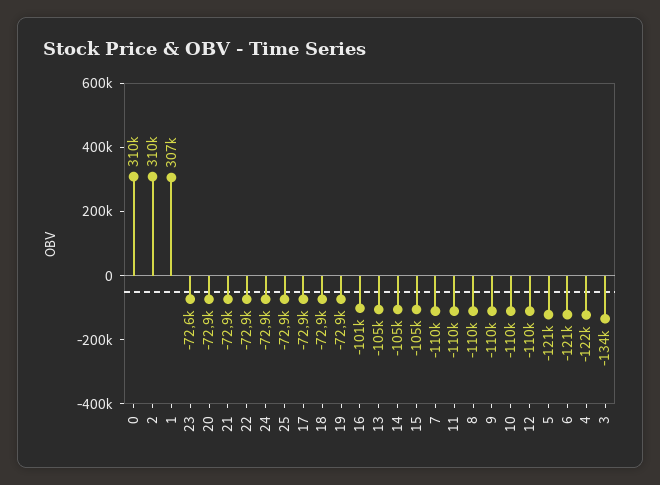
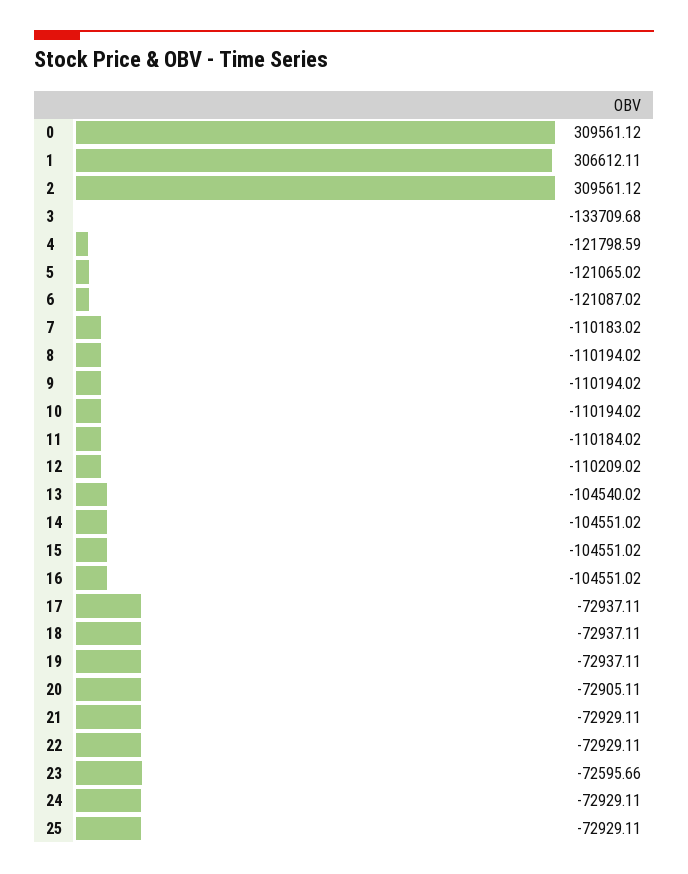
16: -101000 -> -104551.02

